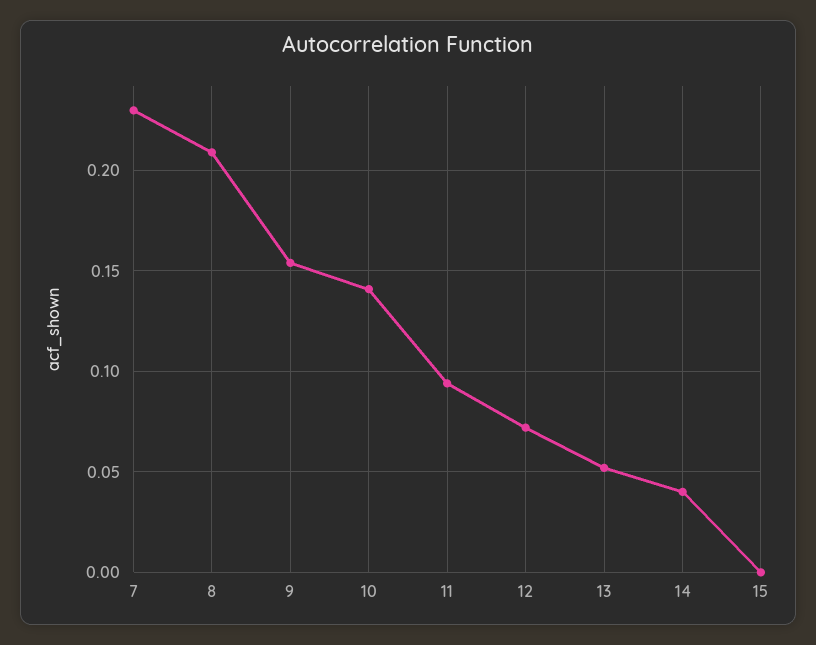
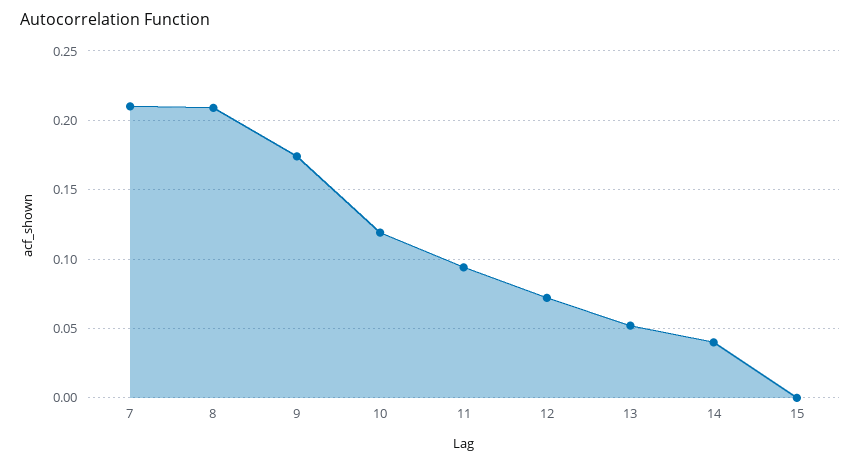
7: 0.23 -> 0.21
9: 0.155 -> 0.175
10: 0.14 -> 0.12

